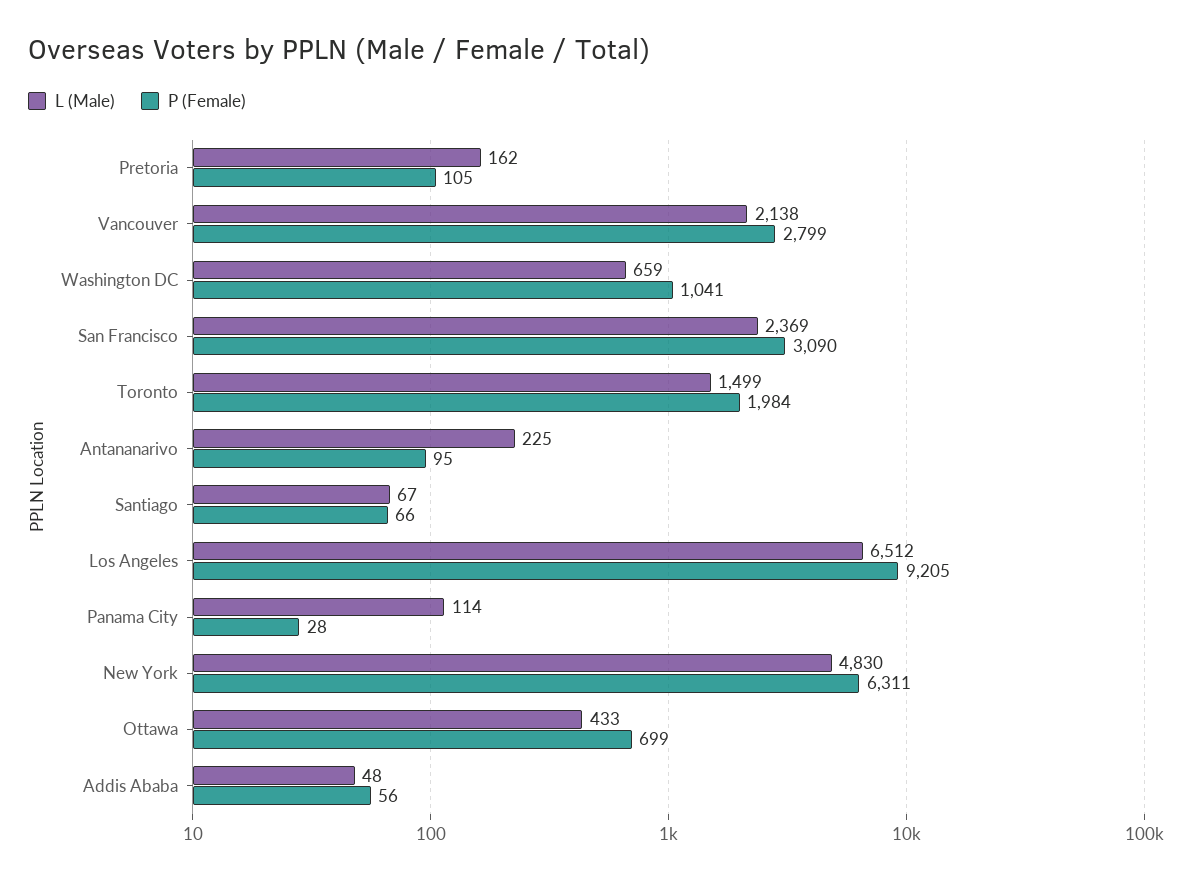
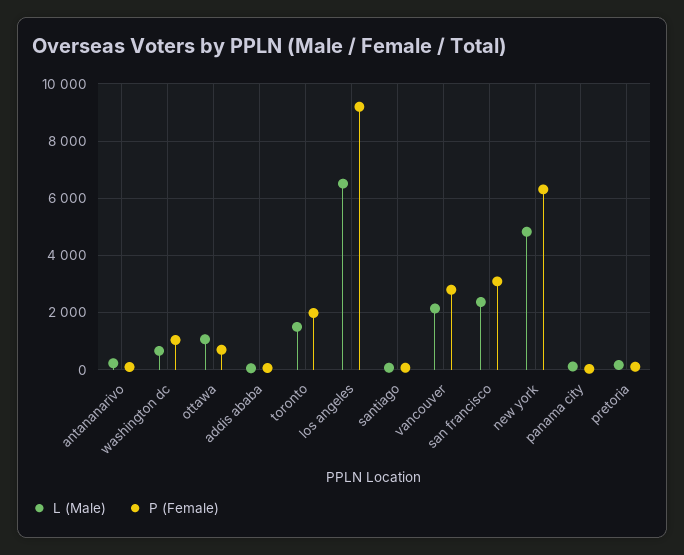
L (Male), Ottawa: 433 -> 1000

